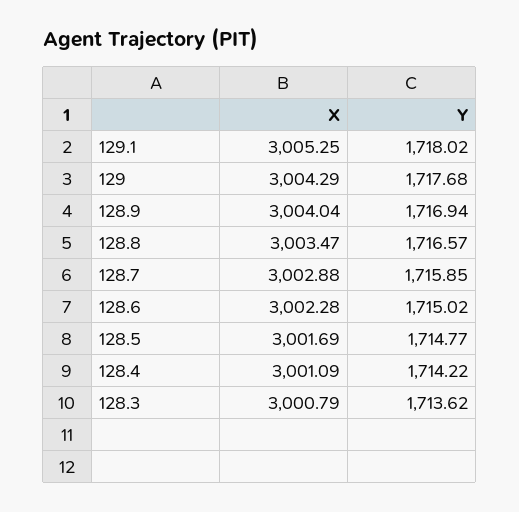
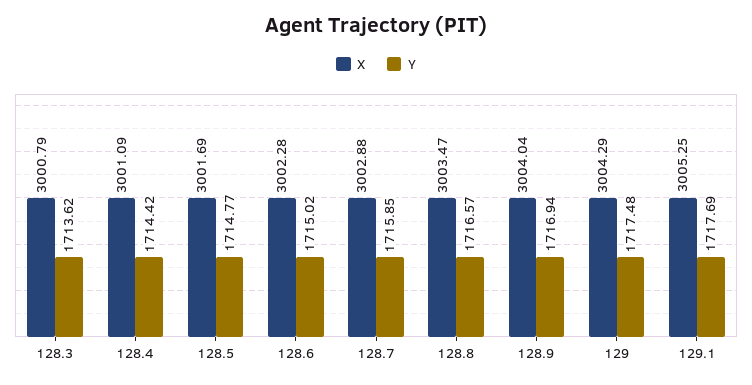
Y, 129.1: 1718.02 -> 1717.69
Y, 129: 1717.68 -> 1717.48
Y, 128.4: 1714.22 -> 1714.42

